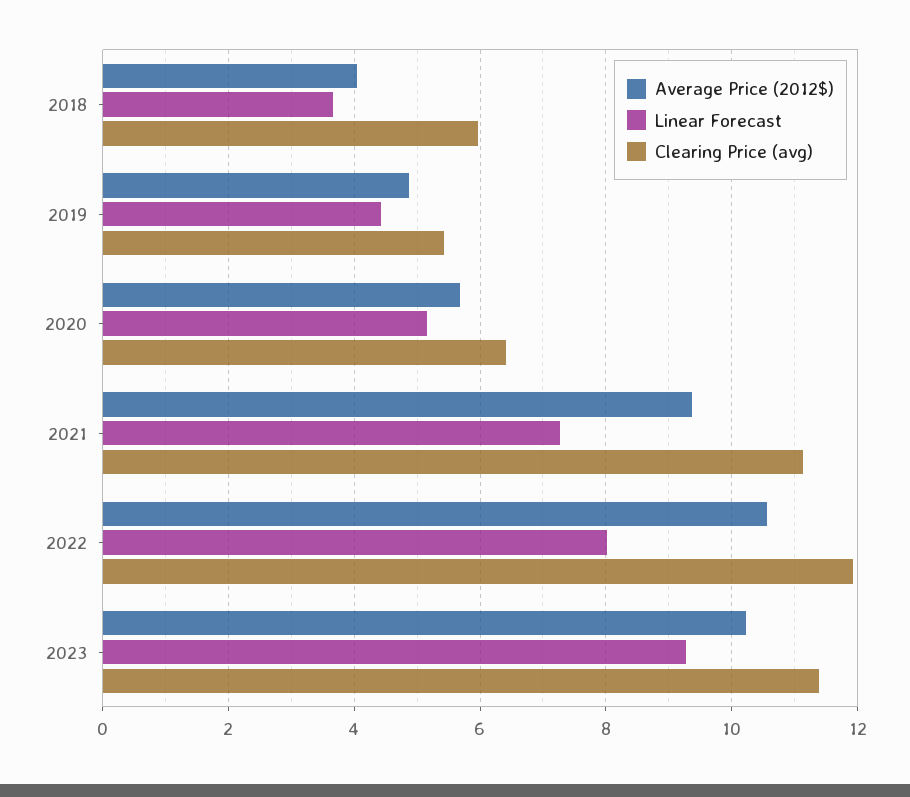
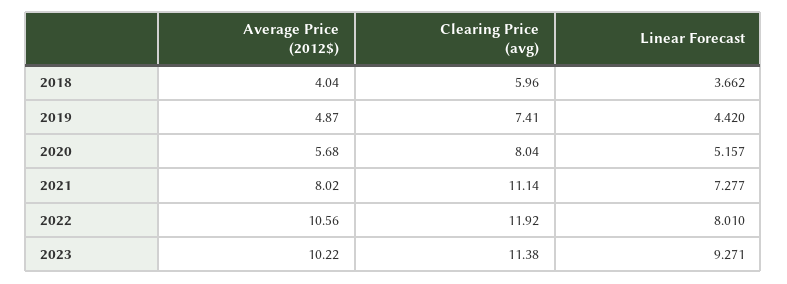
Clearing Price (avg), 2019: 5.4 -> 7.41
Clearing Price (avg), 2020: 6.4 -> 8.04
Average Price (2012$), 2021: 9.4 -> 8.02

